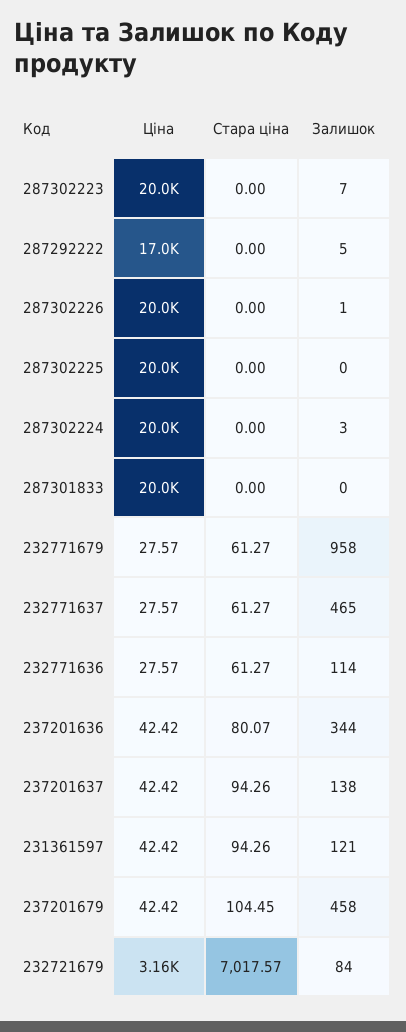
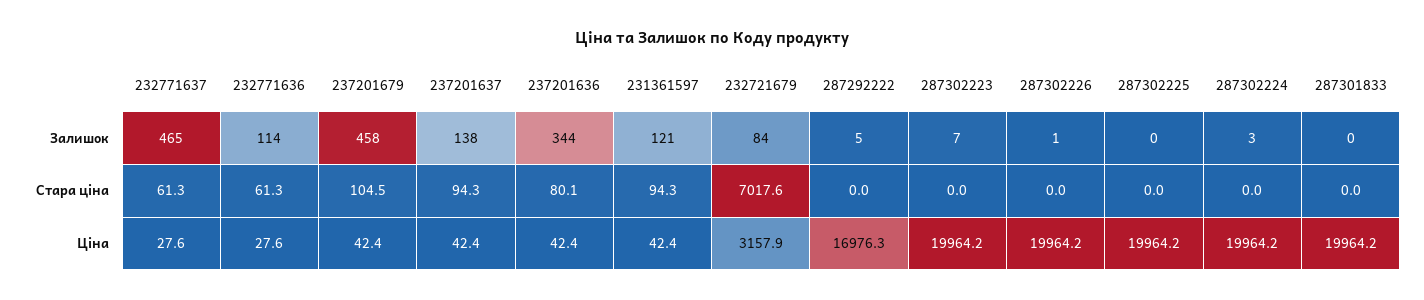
Ціна, 232771679: 27.57 -> none
Стара ціна, 232771679: 61.27 -> none
Залишок, 232771679: 958 -> none

